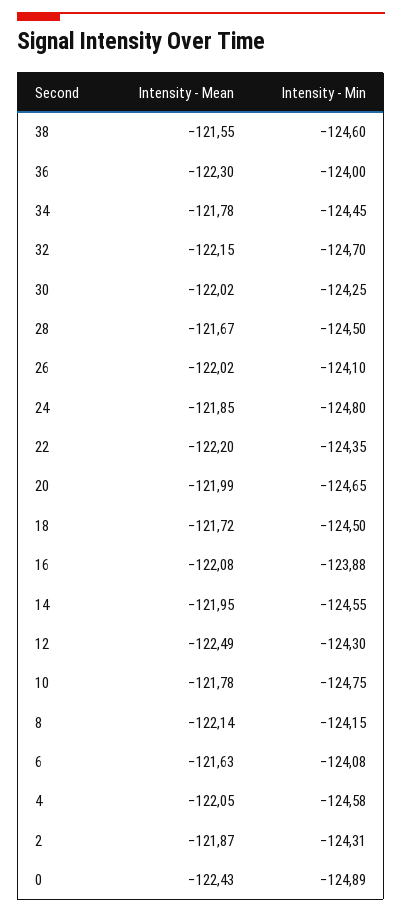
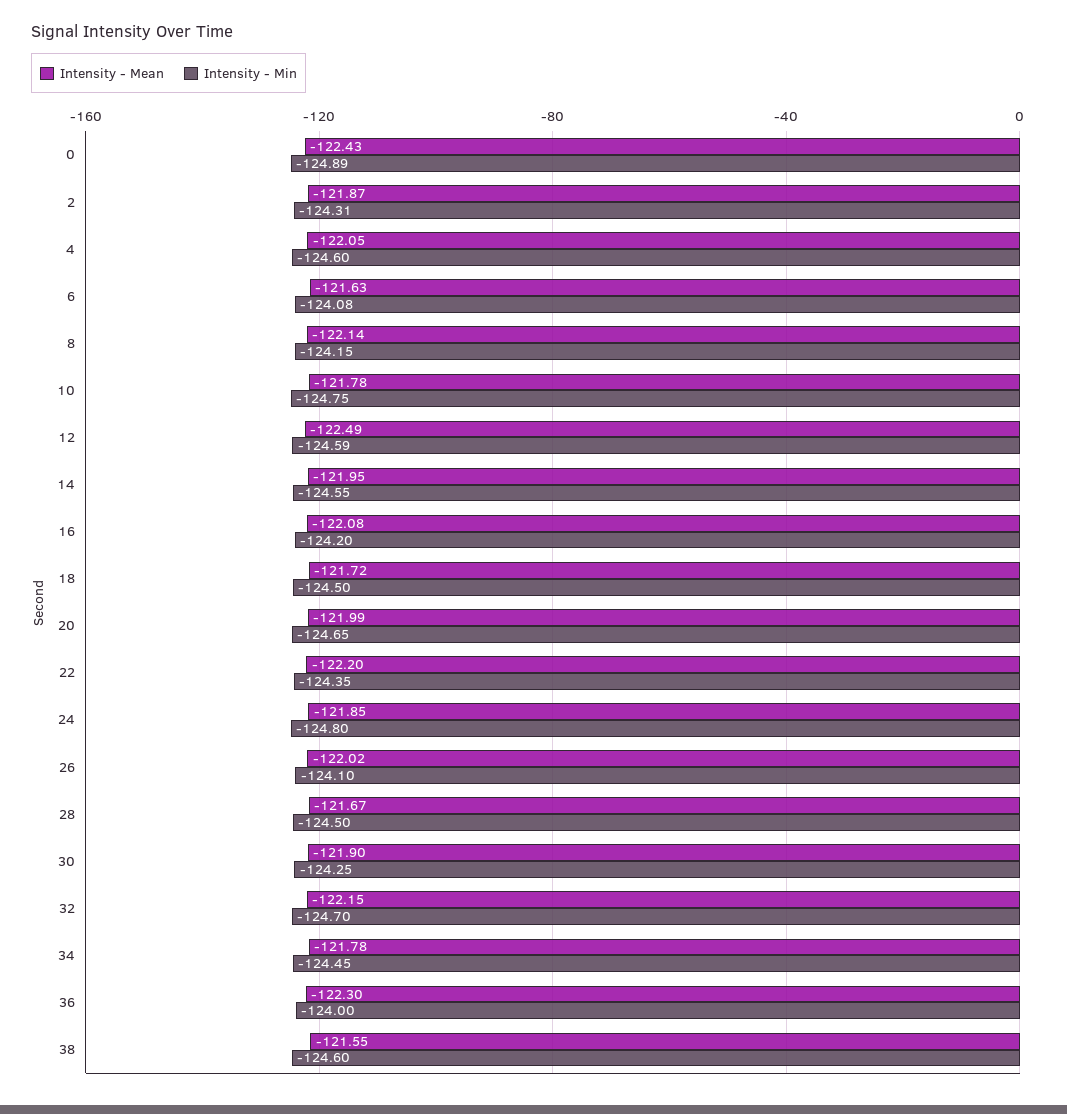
Intensity - Mean, 30: -122.02 -> -121.9
Intensity - Min, 16: -123.88 -> -124.2
Intensity - Min, 12: -124.3 -> -124.59
Intensity - Min, 4: -124.58 -> -124.6

